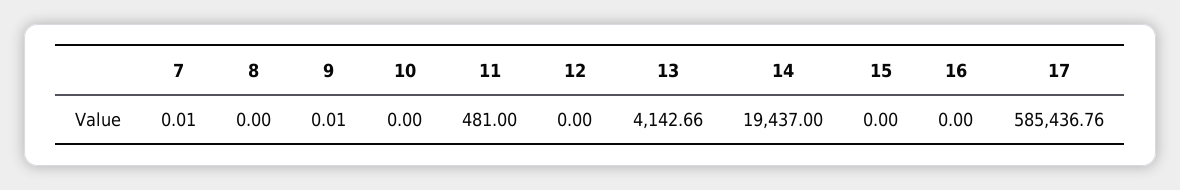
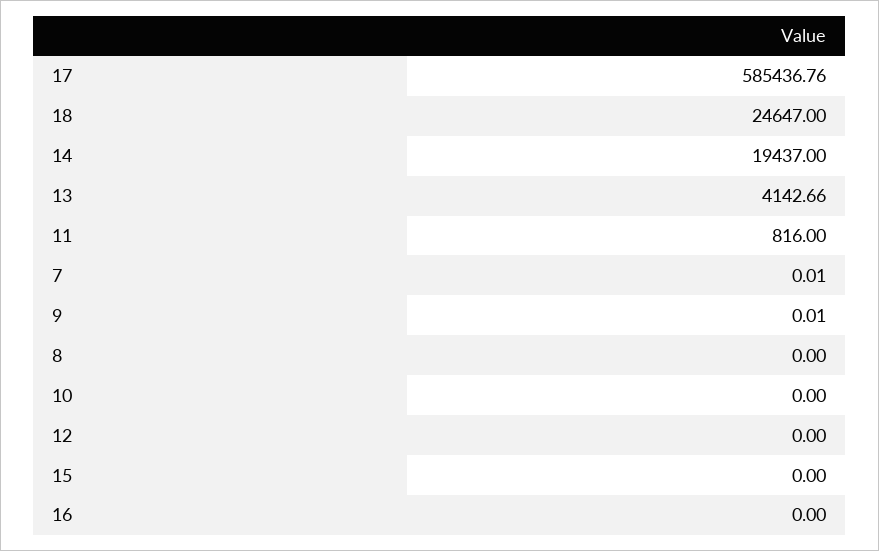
11: 481 -> 816
18: none -> 24647

